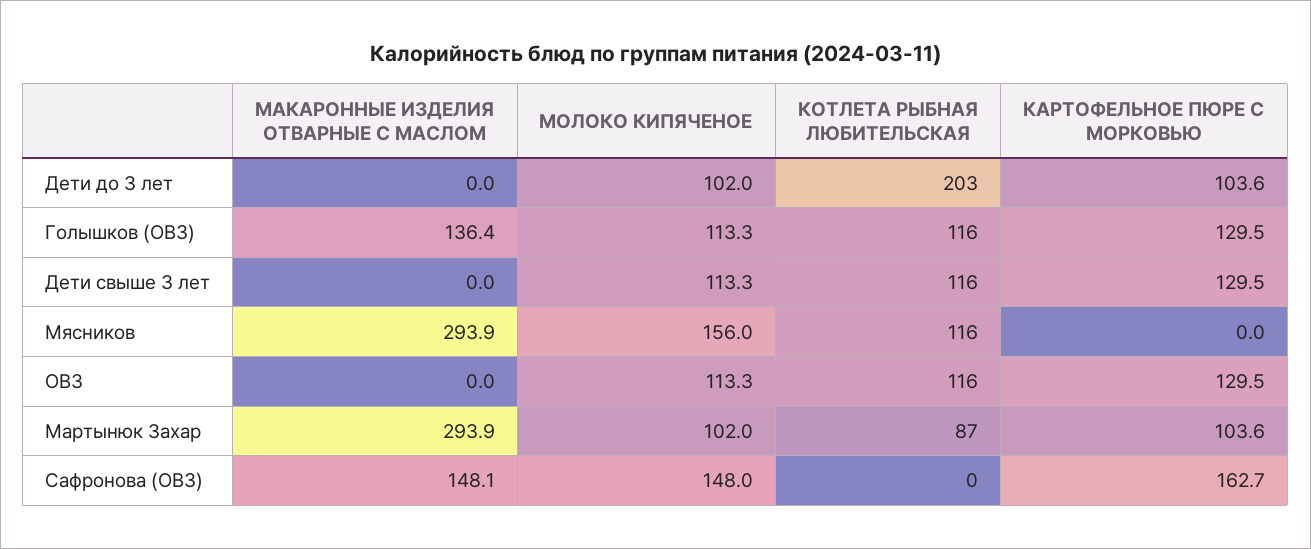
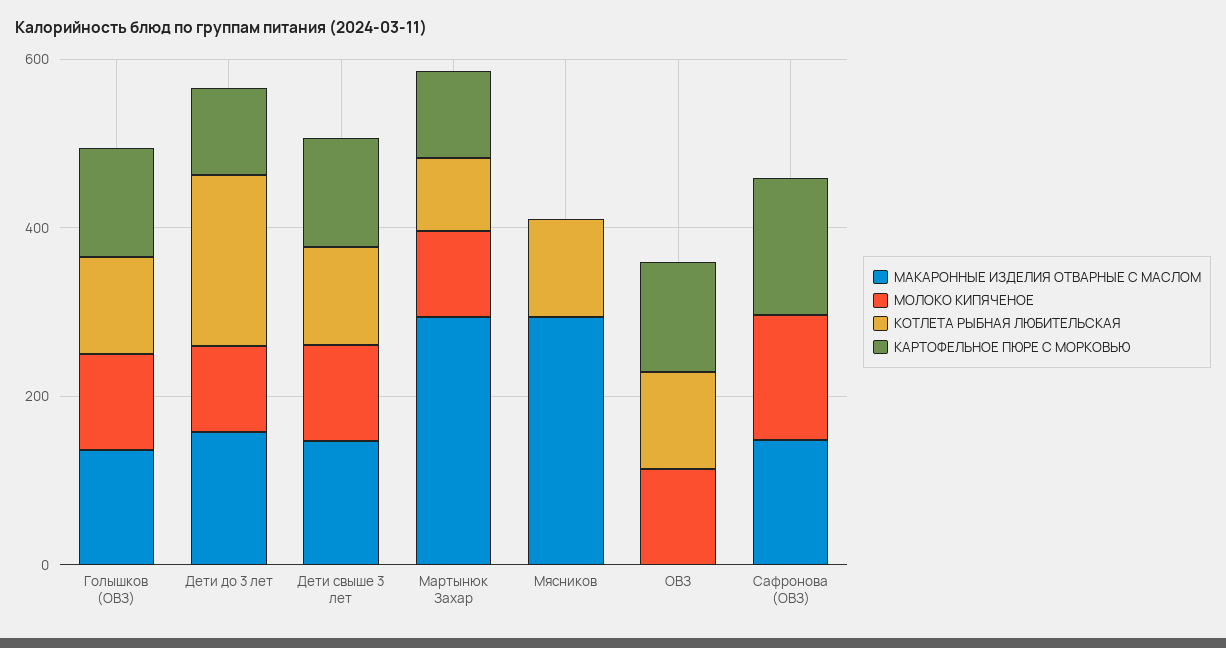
МАКАРОННЫЕ ИЗДЕЛИЯ ОТВАРНЫЕ С МАСЛОМ, Дети до 3 лет: 0 -> 150
МАКАРОННЫЕ ИЗДЕЛИЯ ОТВАРНЫЕ С МАСЛОМ, Дети свыше 3 лет: 0 -> 150
МОЛОКО КИПЯЧЕНОЕ, Мясников: 156 -> 0

